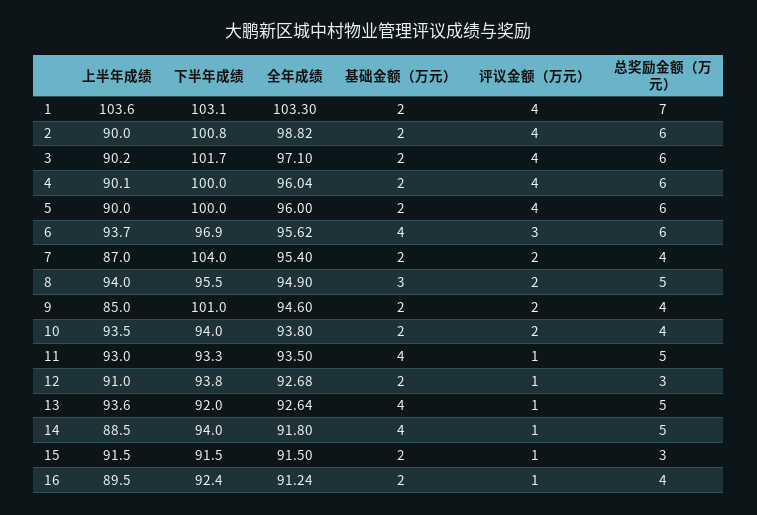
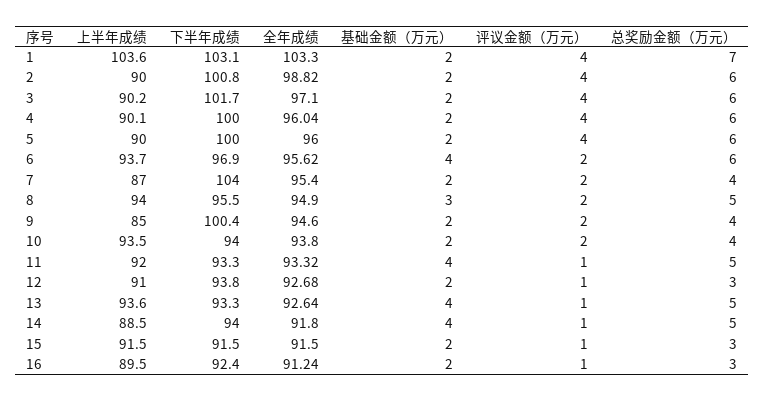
评议金额（万元）, 6: 3 -> 2
下半年成绩, 9: 101 -> 100.4
上半年成绩, 11: 93 -> 92
全年成绩, 11: 93.5 -> 93.32
下半年成绩, 13: 92 -> 93.3
总奖励金额（万元）, 16: 4 -> 3

